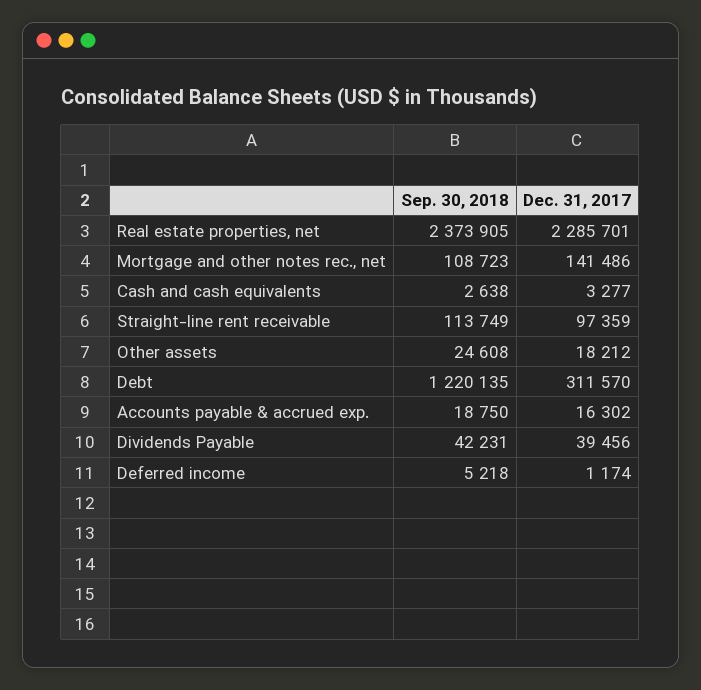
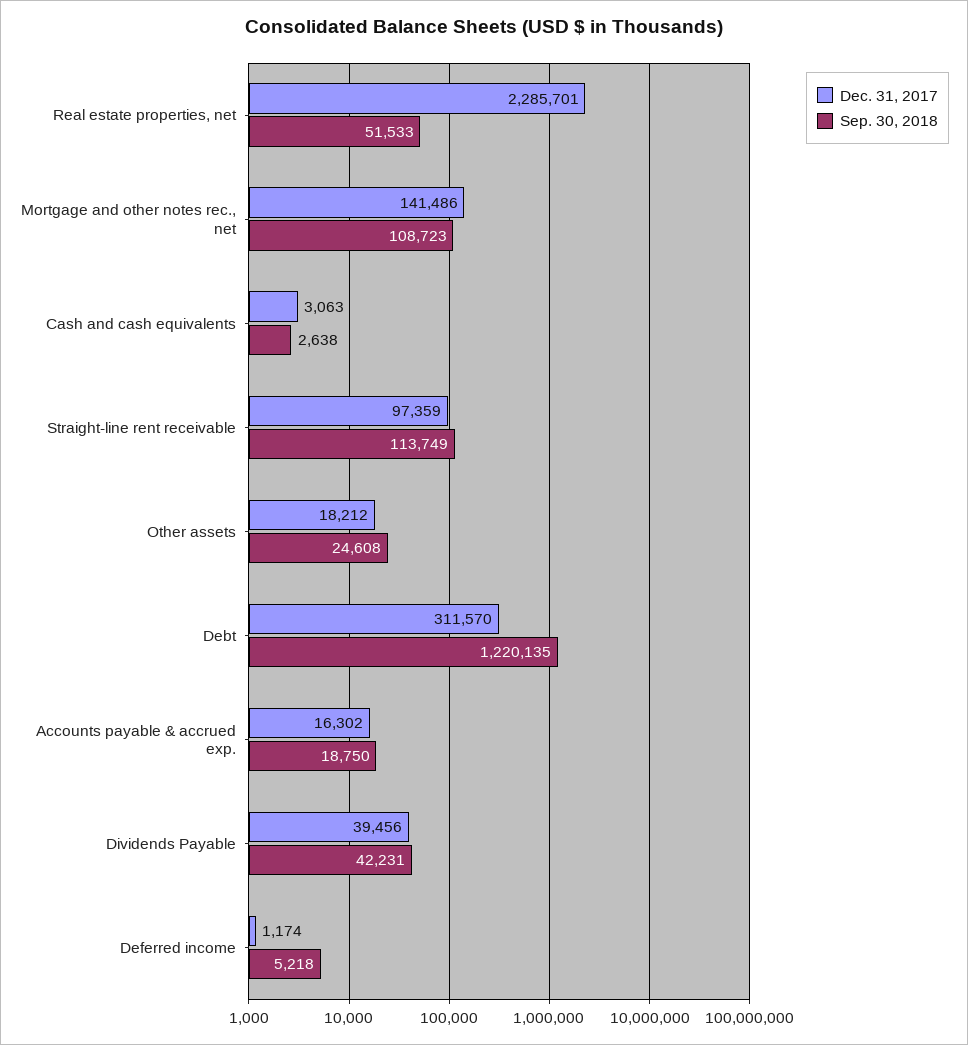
Sep. 30, 2018, Real estate properties, net: 2373905 -> 51533
Dec. 31, 2017, Cash and cash equivalents: 3277 -> 3063

